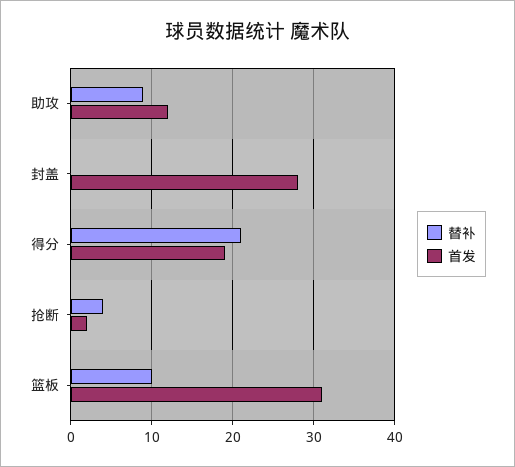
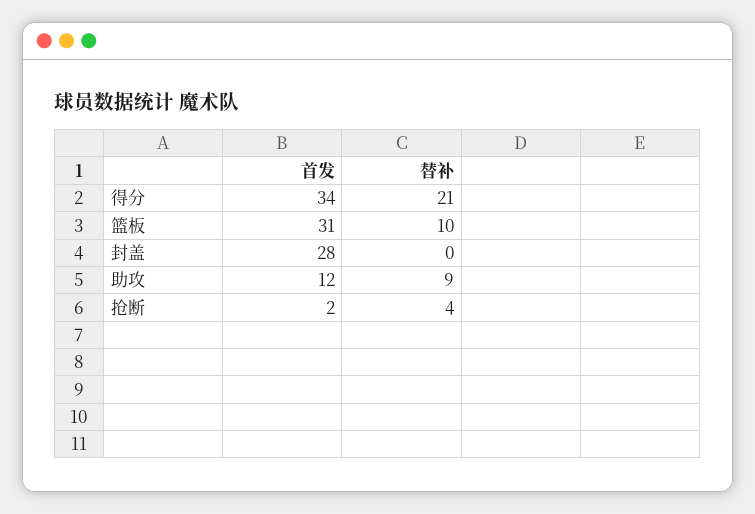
首发, 得分: 19 -> 34

